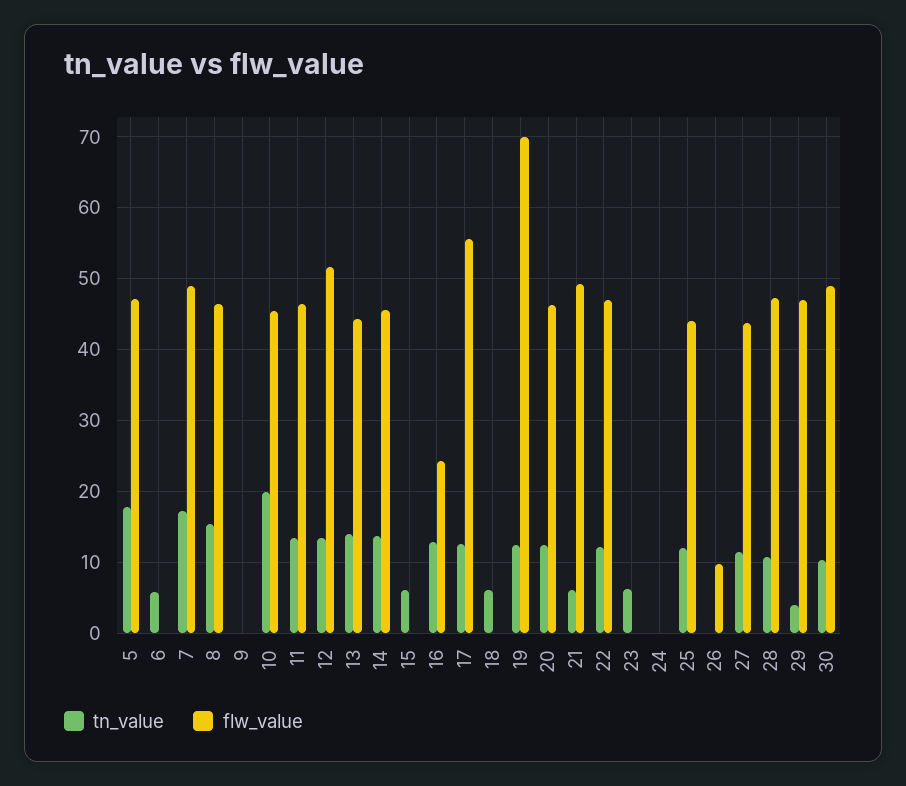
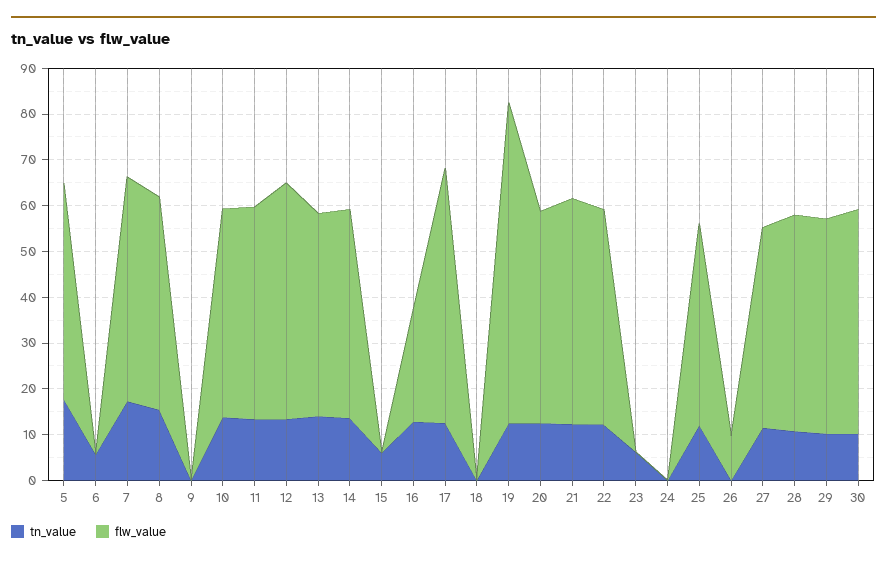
tn_value, 10: 20 -> 14
tn_value, 18: 6 -> 0
tn_value, 21: 6 -> 12
tn_value, 29: 4 -> 10

